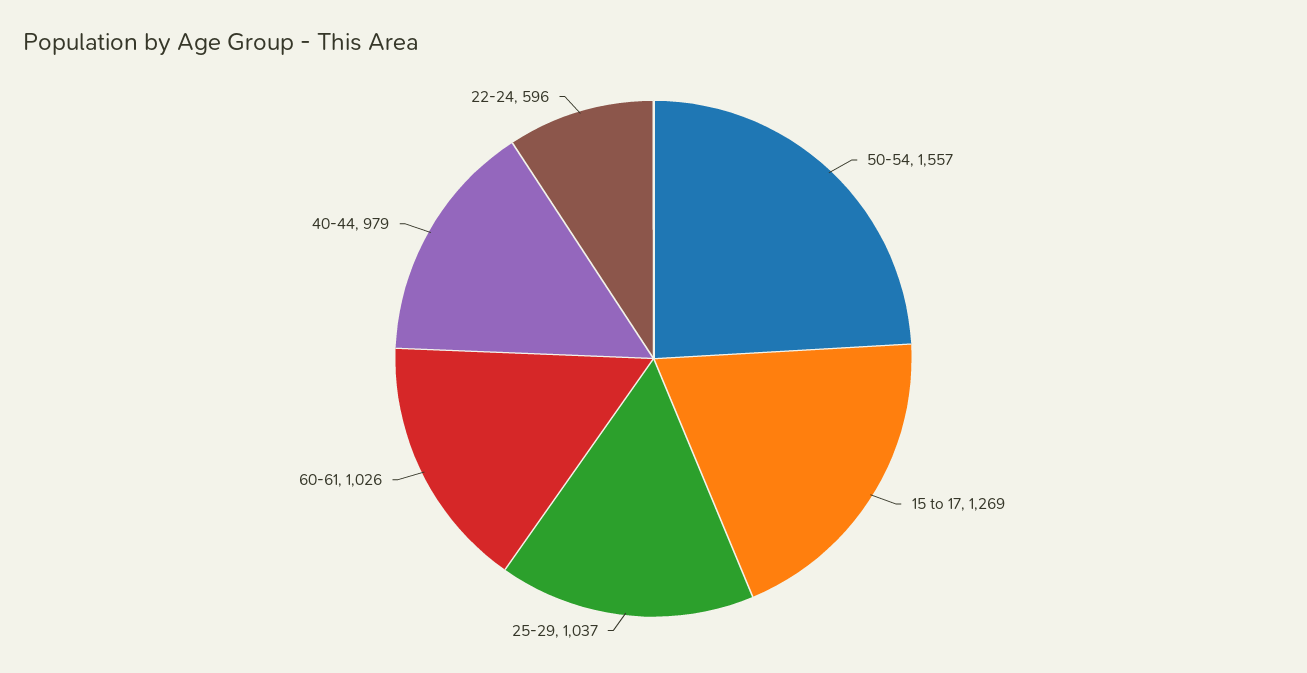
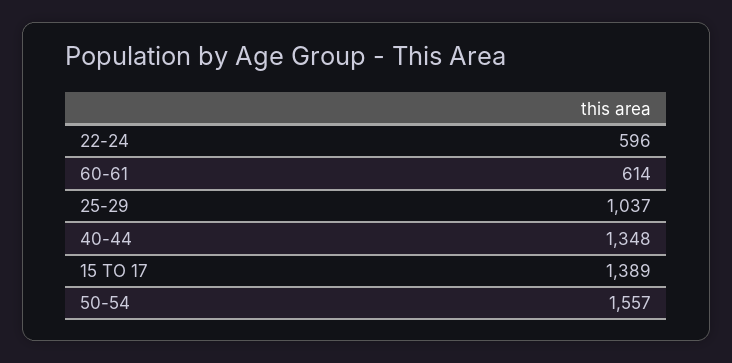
15 to 17: 1269 -> 1389
60-61: 1026 -> 614
40-44: 979 -> 1348

